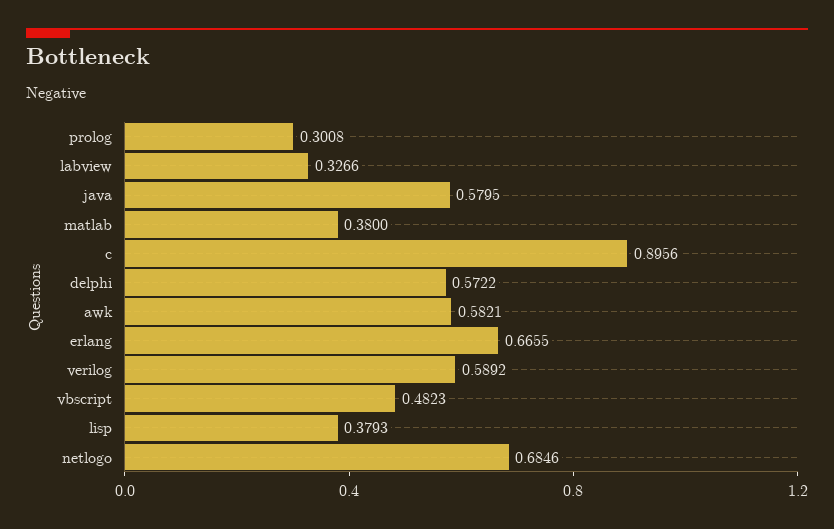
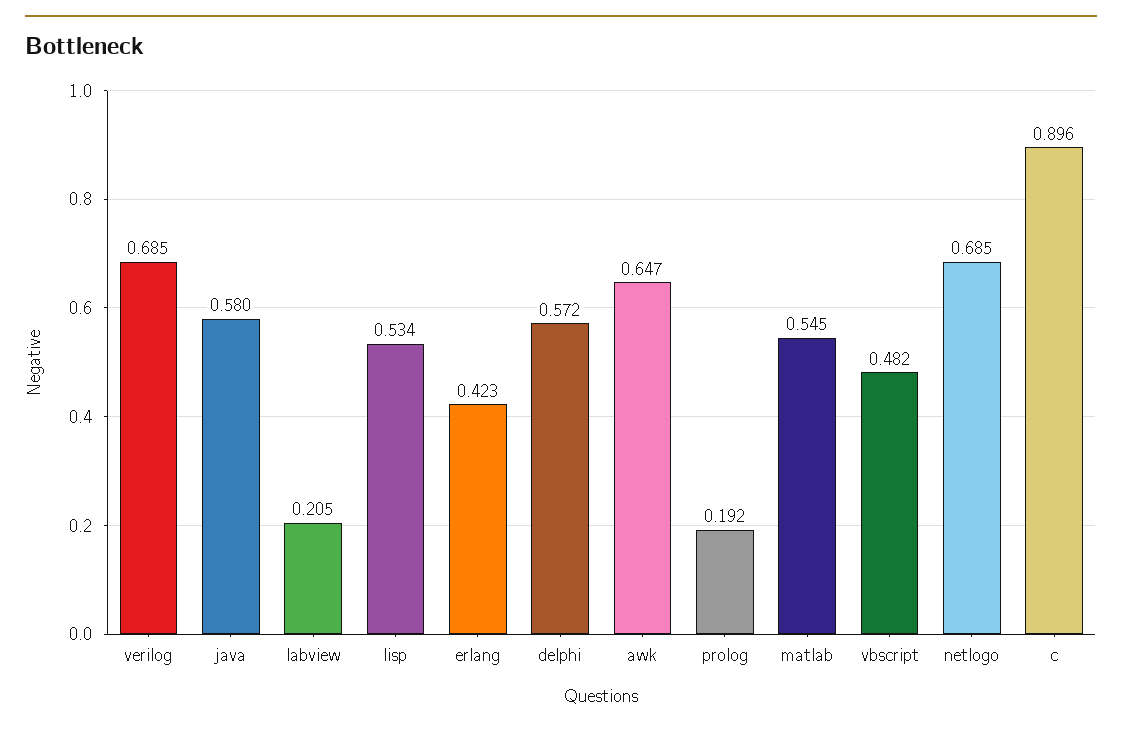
prolog: 0.3008 -> 0.192
labview: 0.3266 -> 0.205
matlab: 0.38 -> 0.545
awk: 0.5821 -> 0.647
erlang: 0.6655 -> 0.423
verilog: 0.5892 -> 0.685
lisp: 0.3793 -> 0.534

